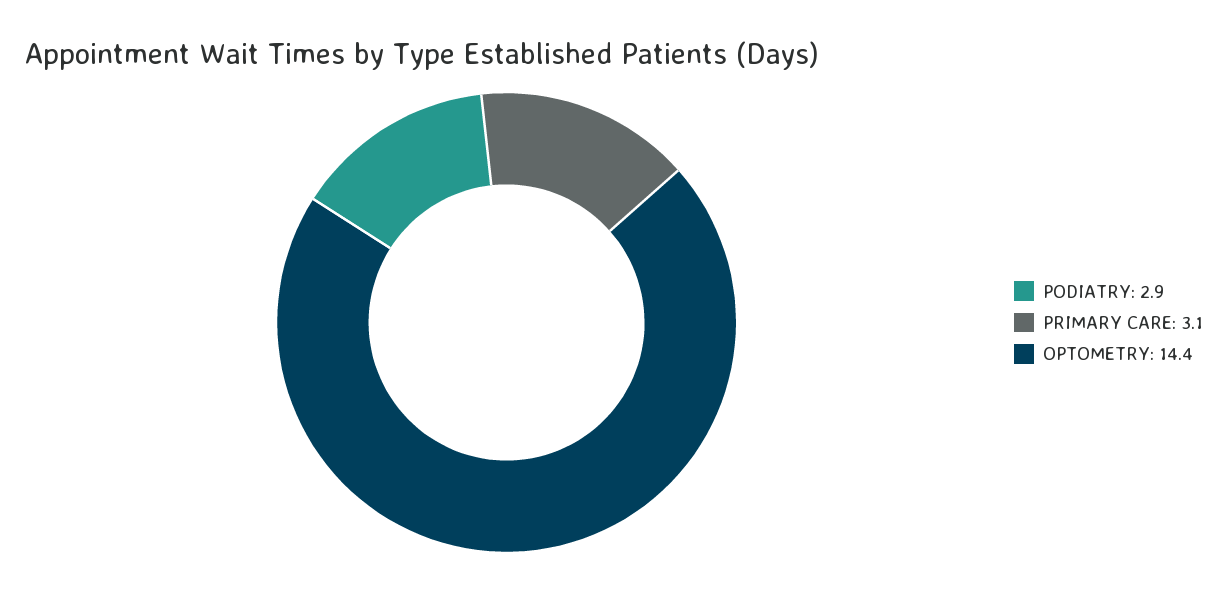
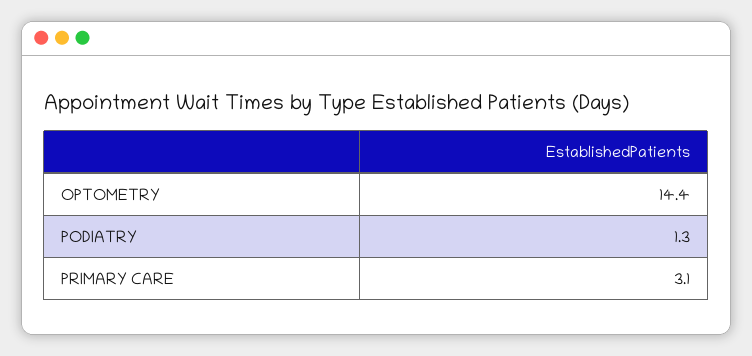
PODIATRY: 2.9 -> 1.3

